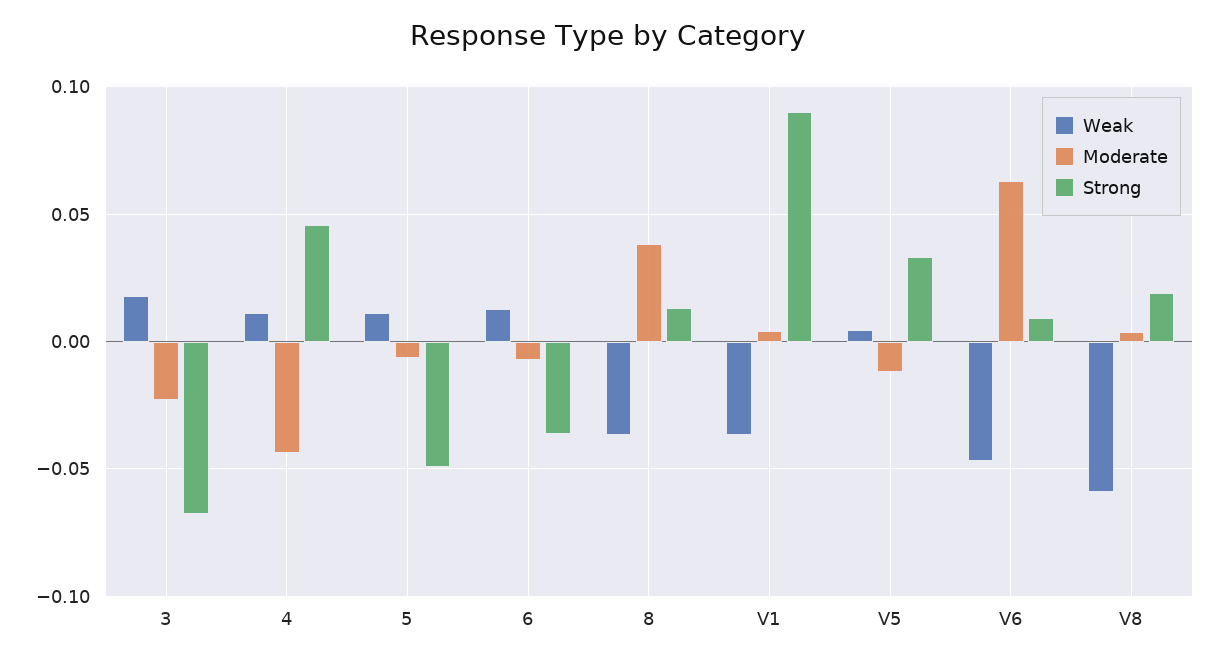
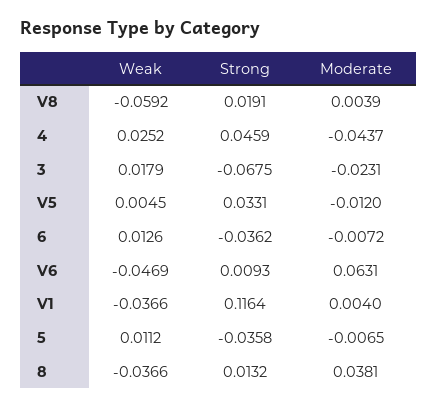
Weak, 4: 0.01 -> 0.0252
Strong, 5: -0.05 -> -0.0358
Strong, V1: 0.09 -> 0.1164

